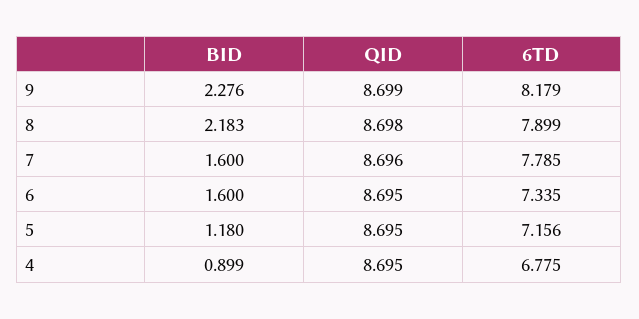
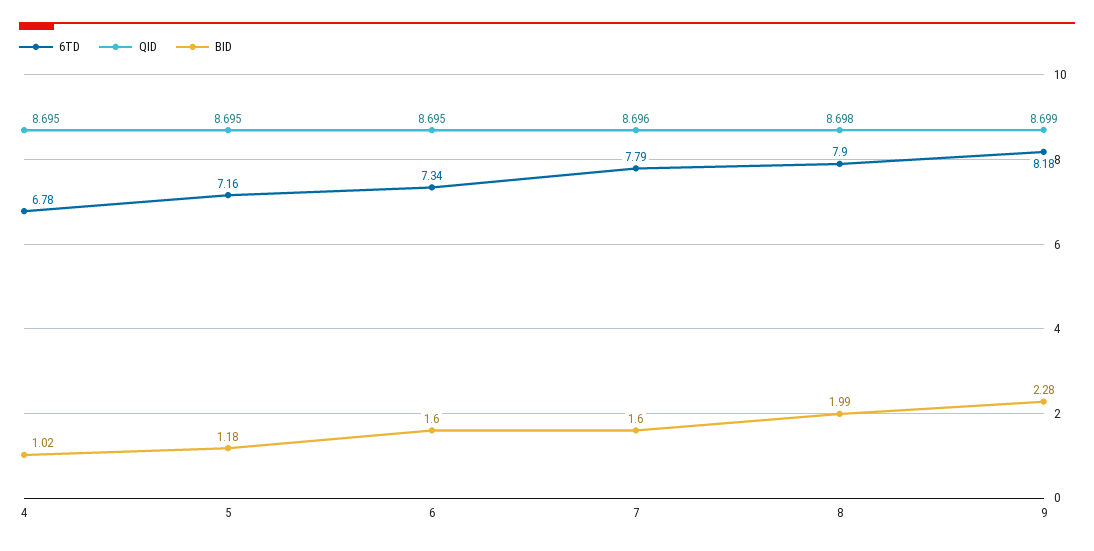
BID, 8: 2.183 -> 1.99
BID, 4: 0.899 -> 1.02

